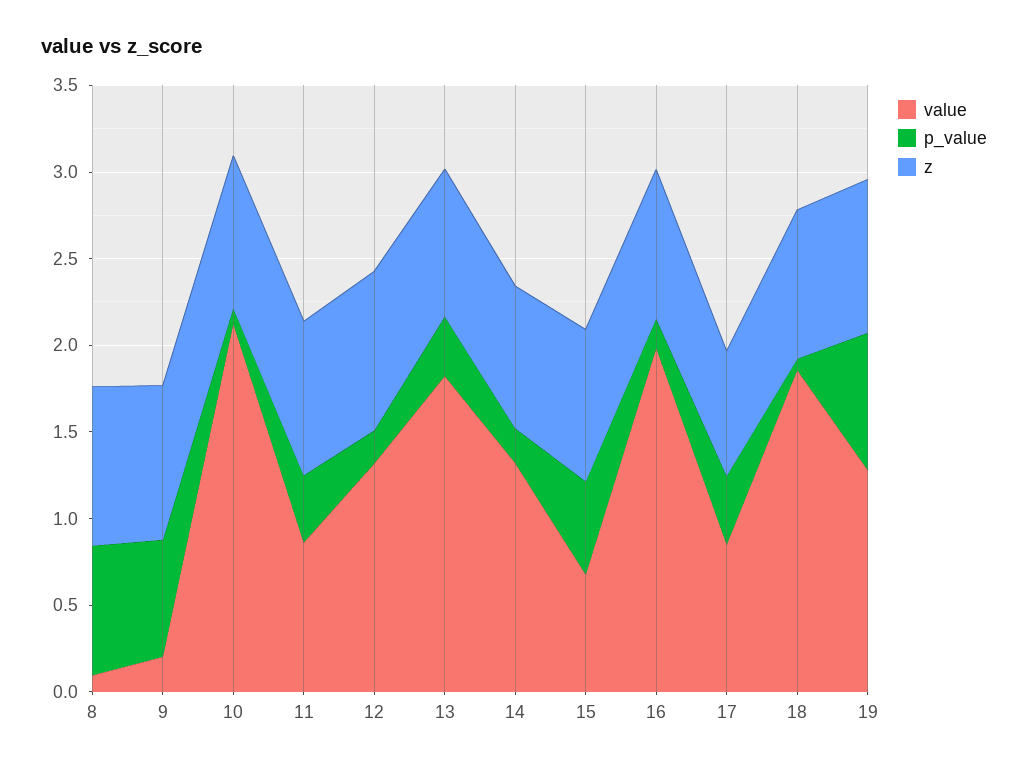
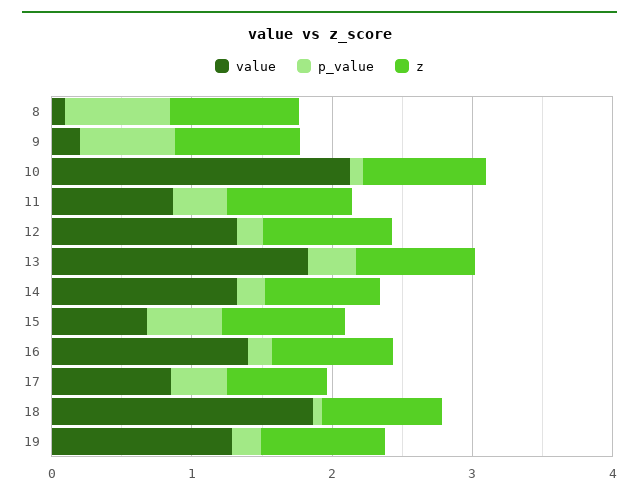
value, 16: 2 -> 1.4
p_value, 19: 0.8 -> 0.2

